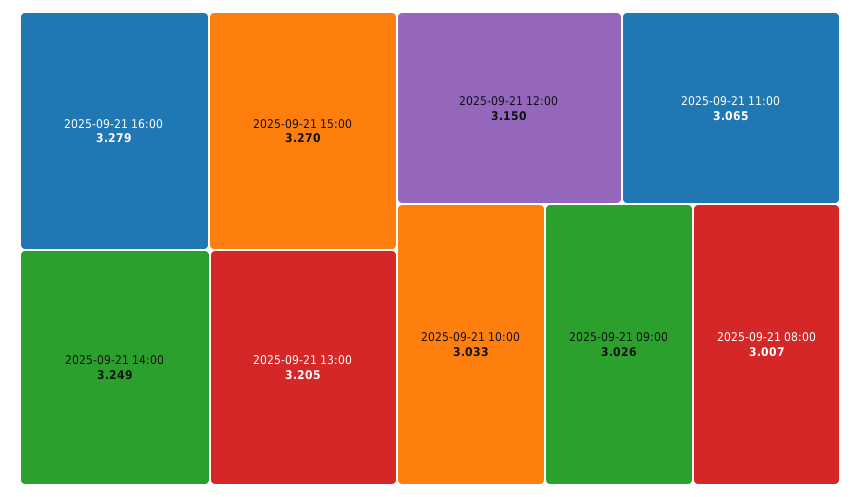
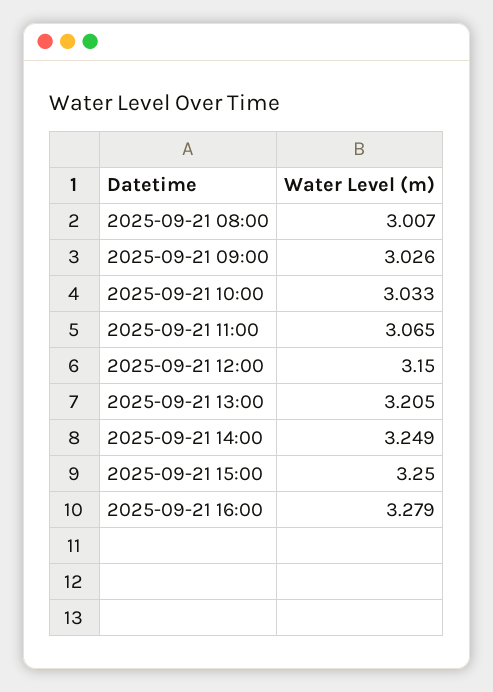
2025-09-21 15:00: 3.27 -> 3.25

